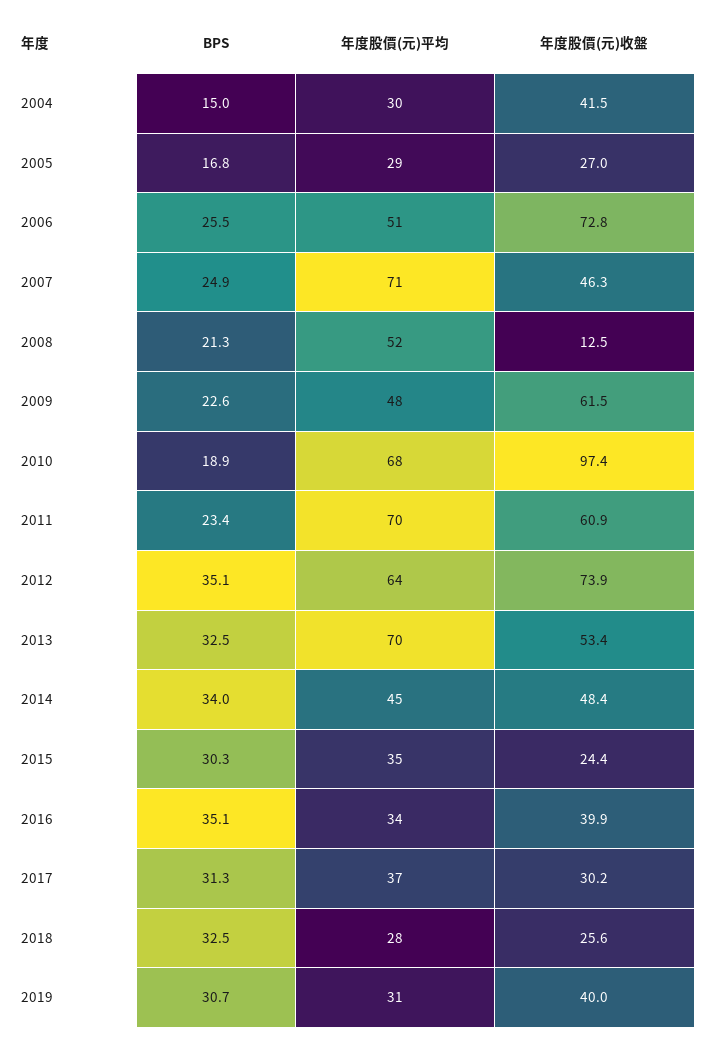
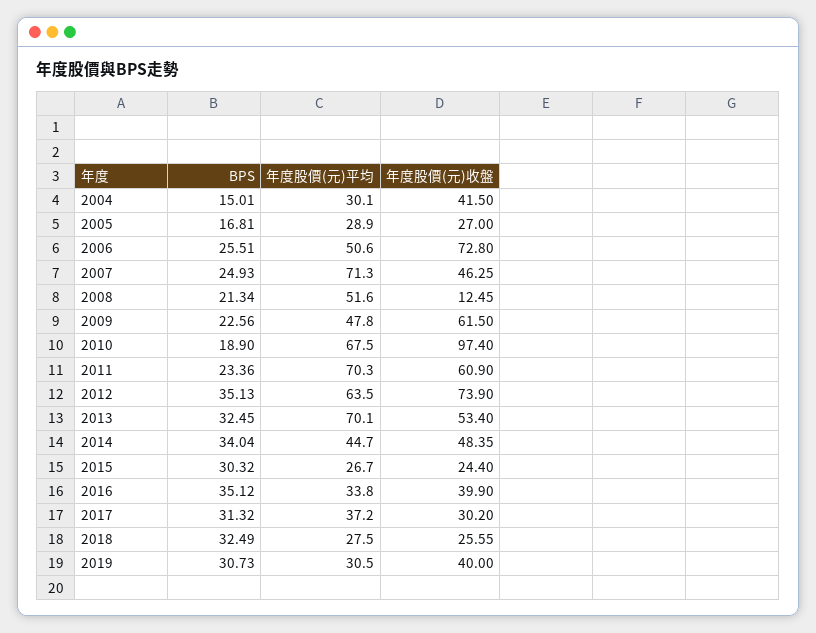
年度股價(元)平均, 2015: 35 -> 26.7

